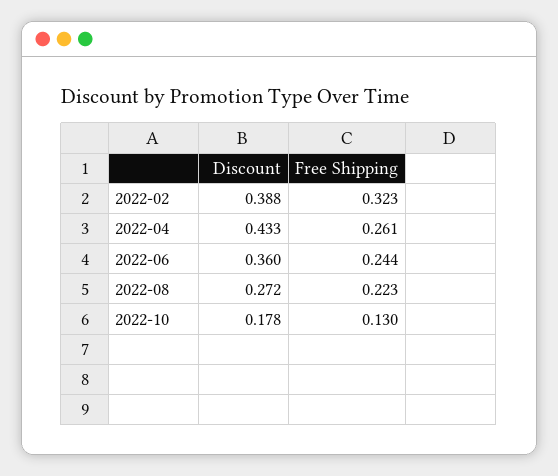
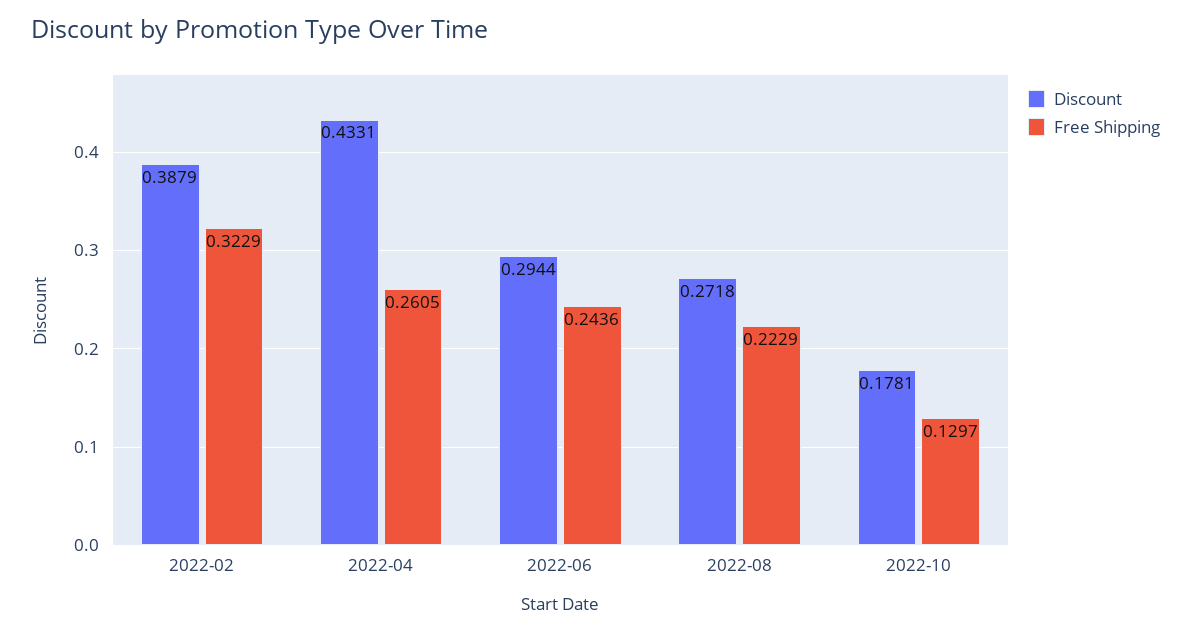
Discount, 2022-06: 0.36 -> 0.2944

